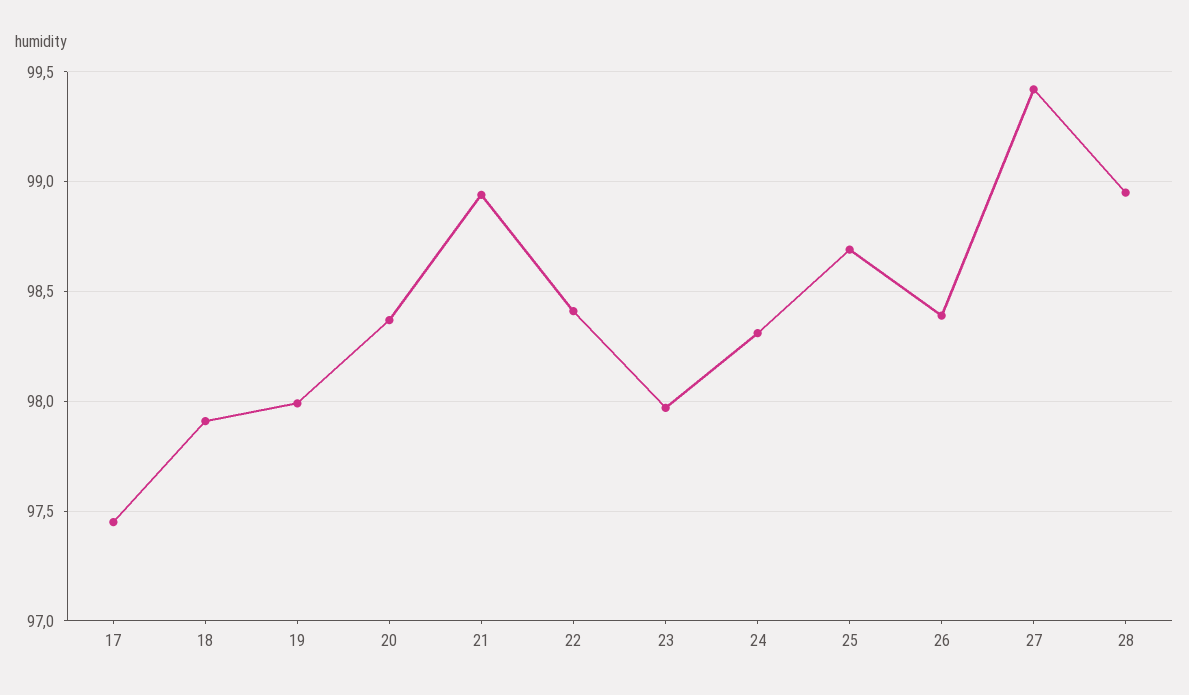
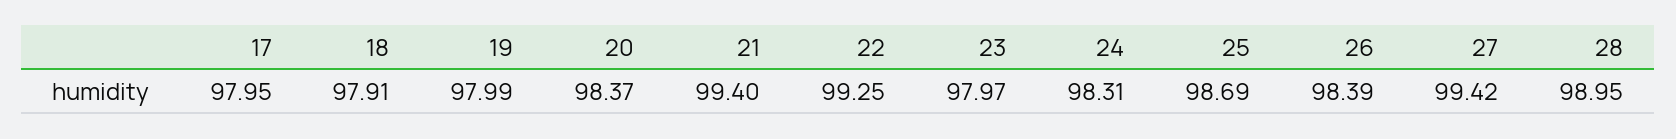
17: 97.45 -> 97.95
21: 98.95 -> 99.4
22: 98.4 -> 99.25

